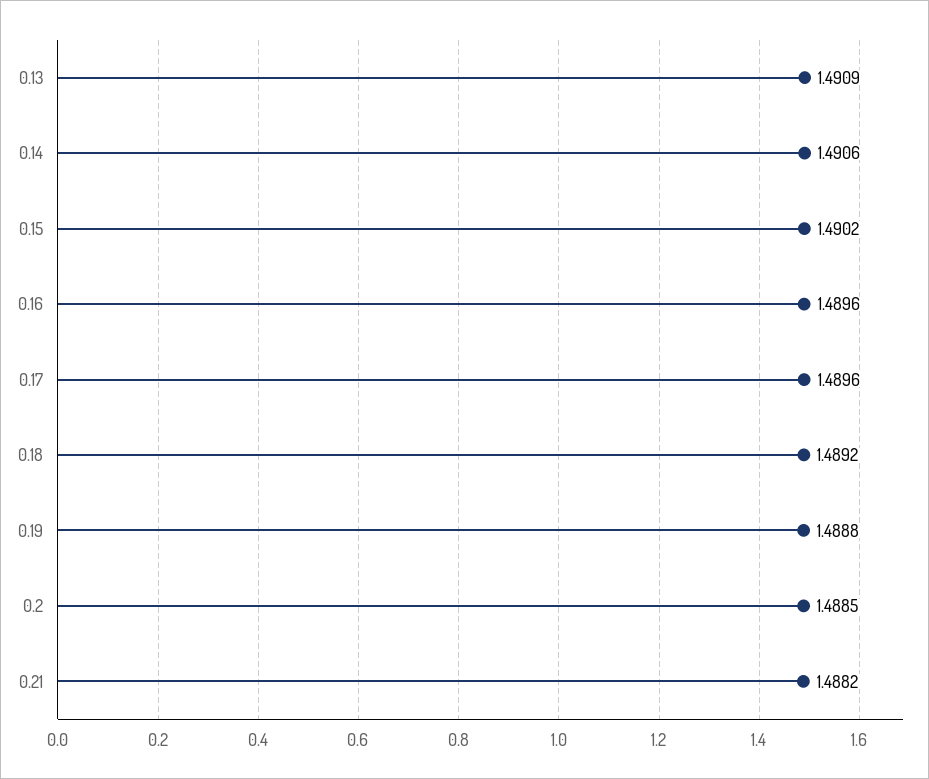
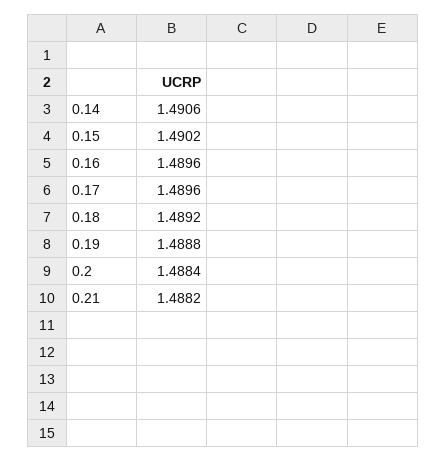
0.13: 1.4909 -> none
0.2: 1.4885 -> 1.4884

